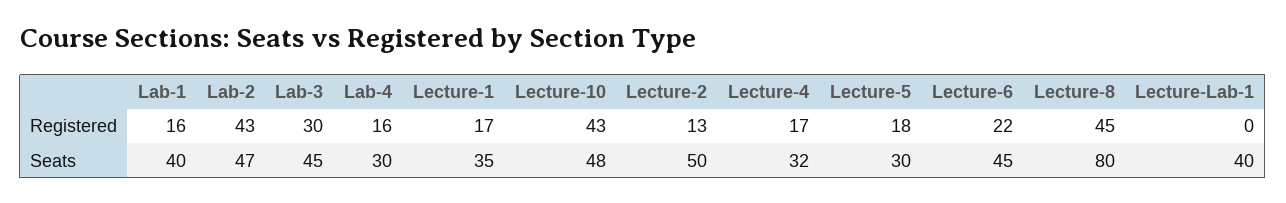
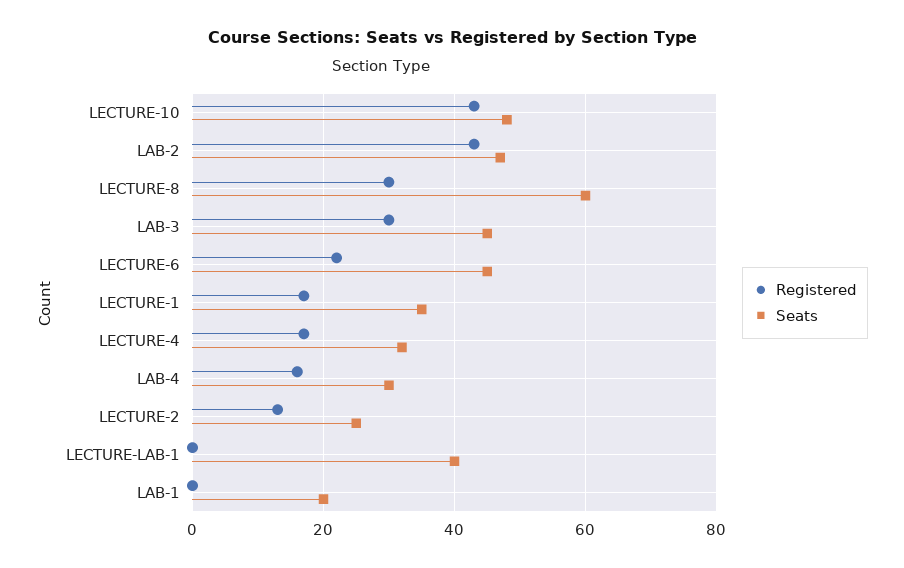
Registered, Lab-1: 16 -> 0
Registered, Lecture-5: 18 -> none
Registered, Lecture-8: 45 -> 30
Seats, Lab-1: 40 -> 20
Seats, Lecture-2: 50 -> 25
Seats, Lecture-5: 30 -> none
Seats, Lecture-8: 80 -> 60

